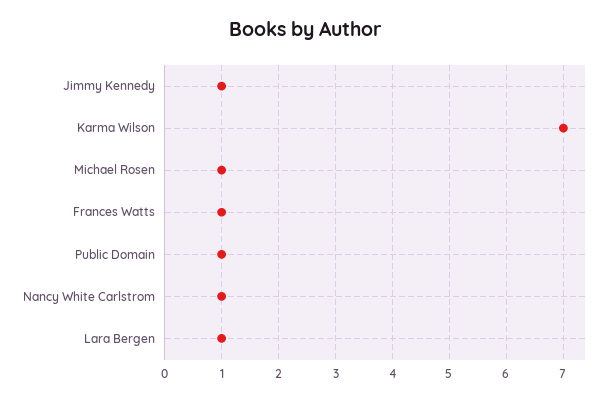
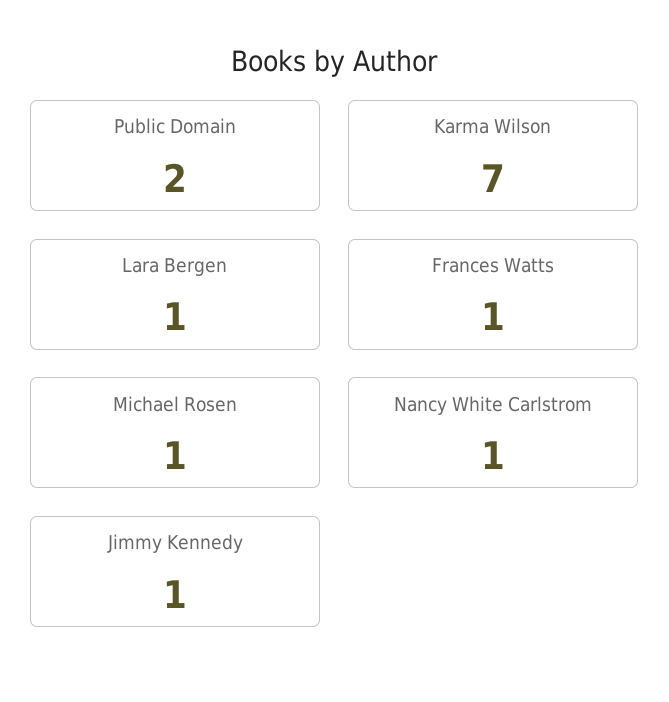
Public Domain: 1 -> 2

